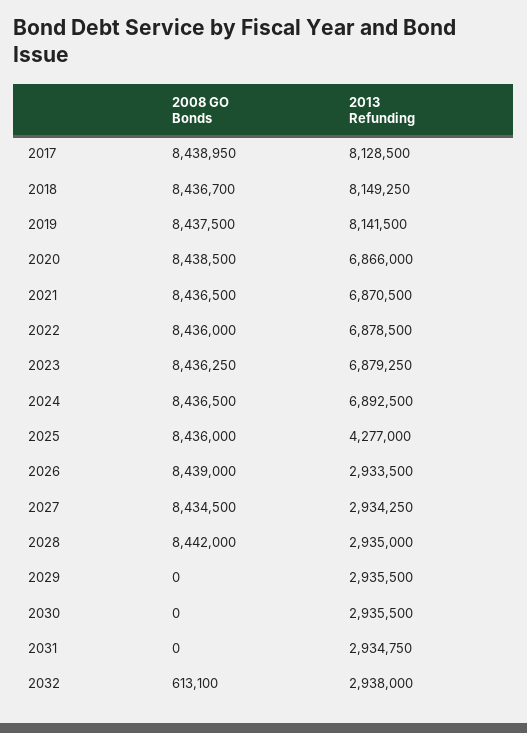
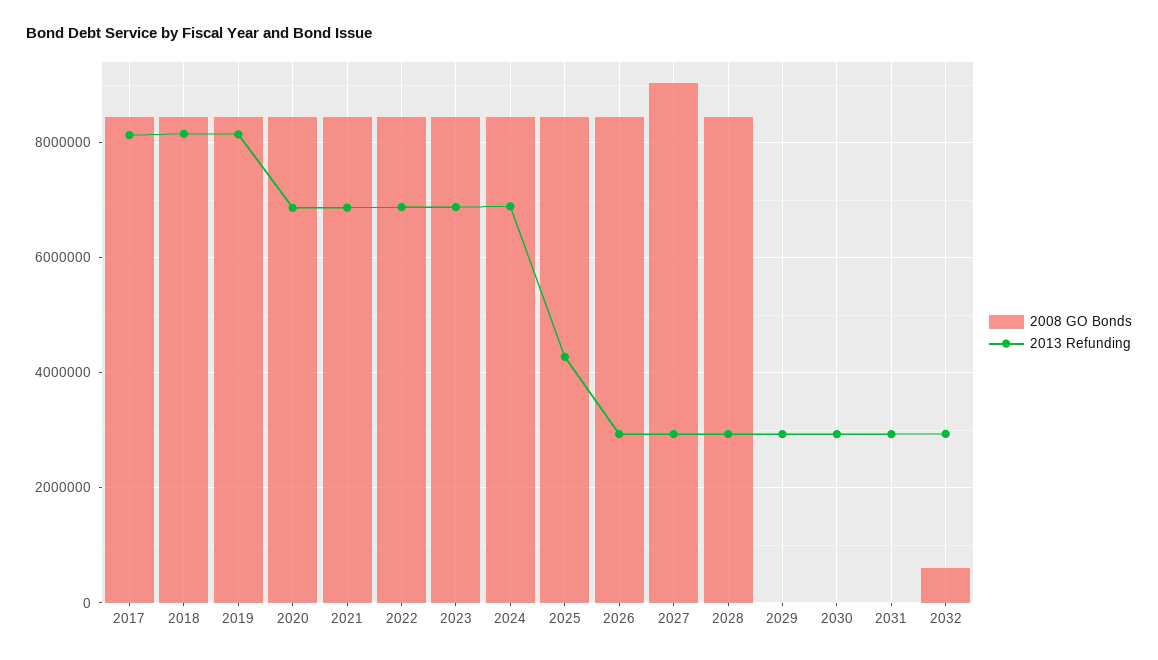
2008 GO Bonds, 2027: 8434500 -> 9000000

